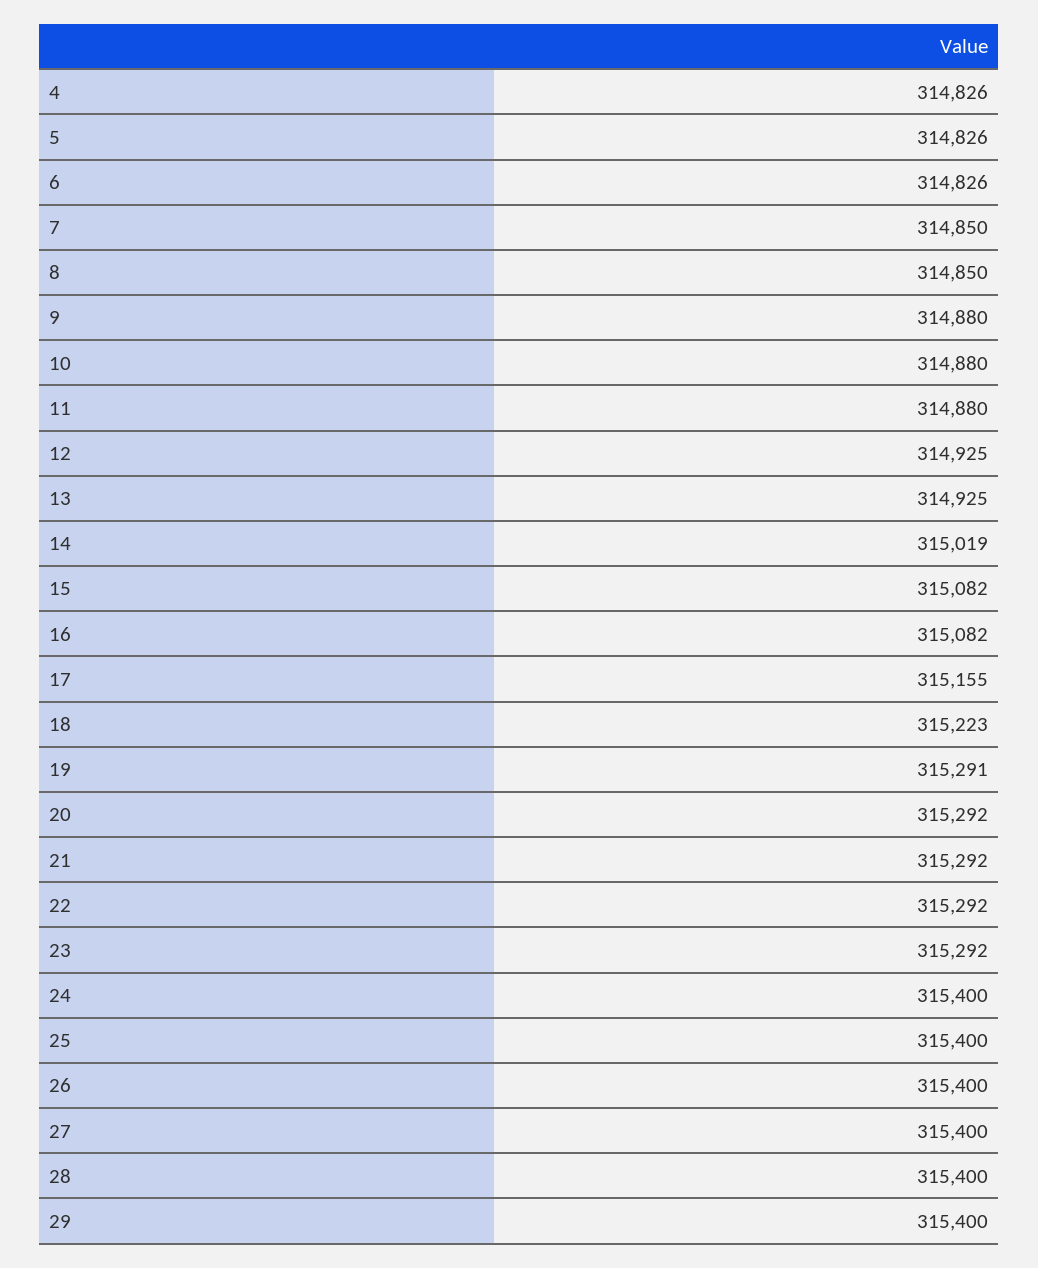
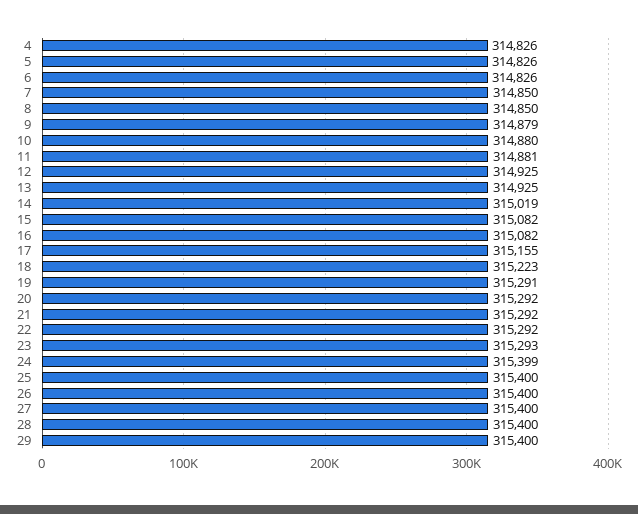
9: 314880 -> 314879
11: 314880 -> 314881
23: 315292 -> 315293
24: 315400 -> 315399

